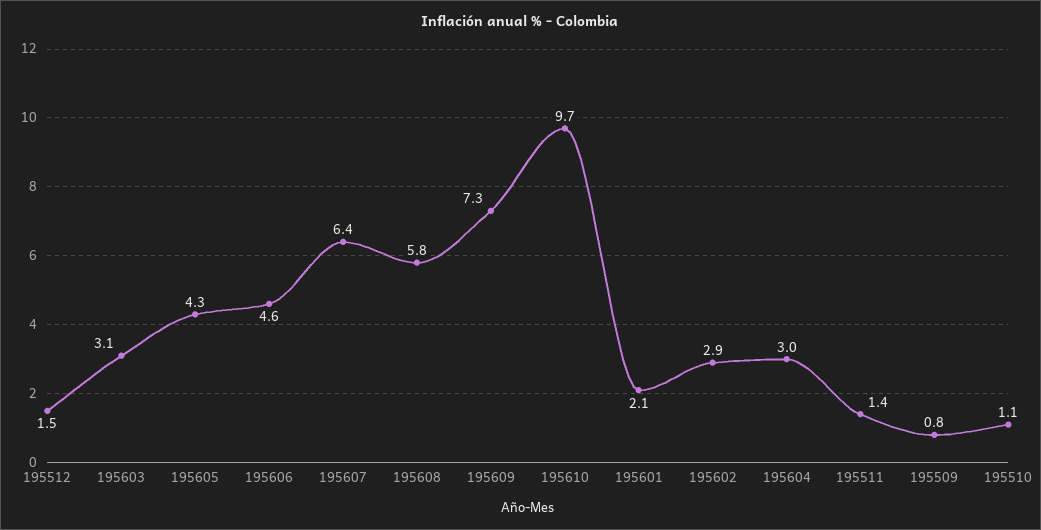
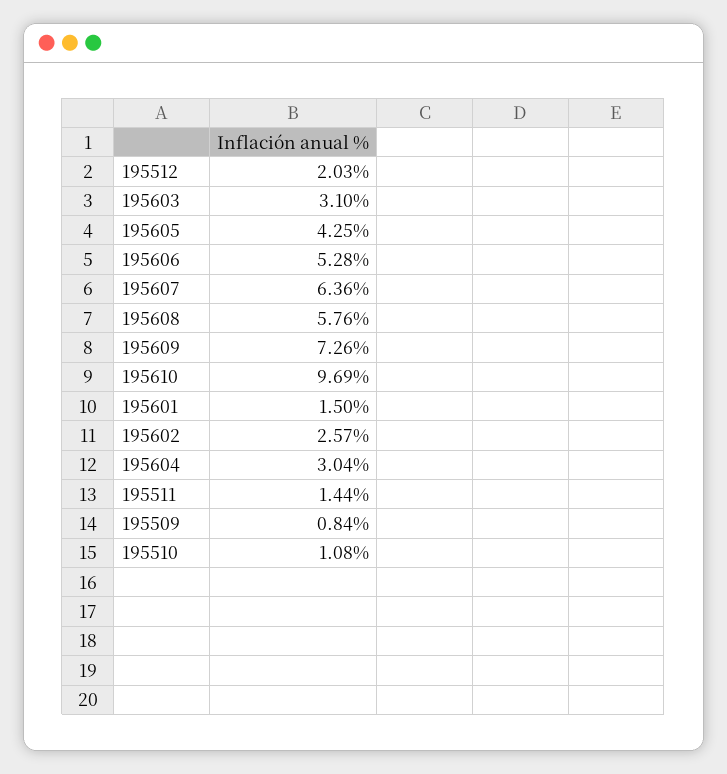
195512: 1.5 -> 2.03
195606: 4.6 -> 5.28
195601: 2.1 -> 1.5
195602: 2.9 -> 2.57

